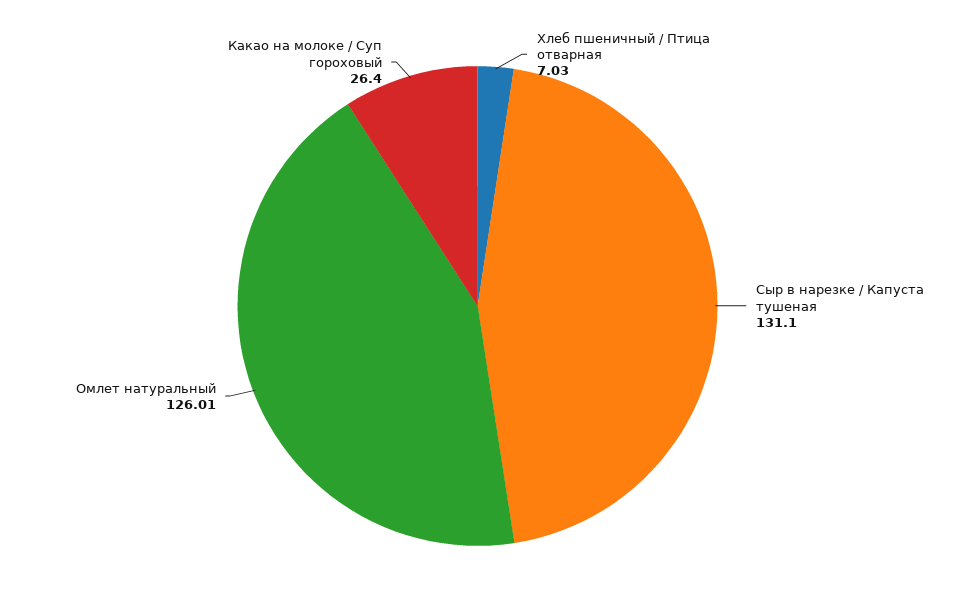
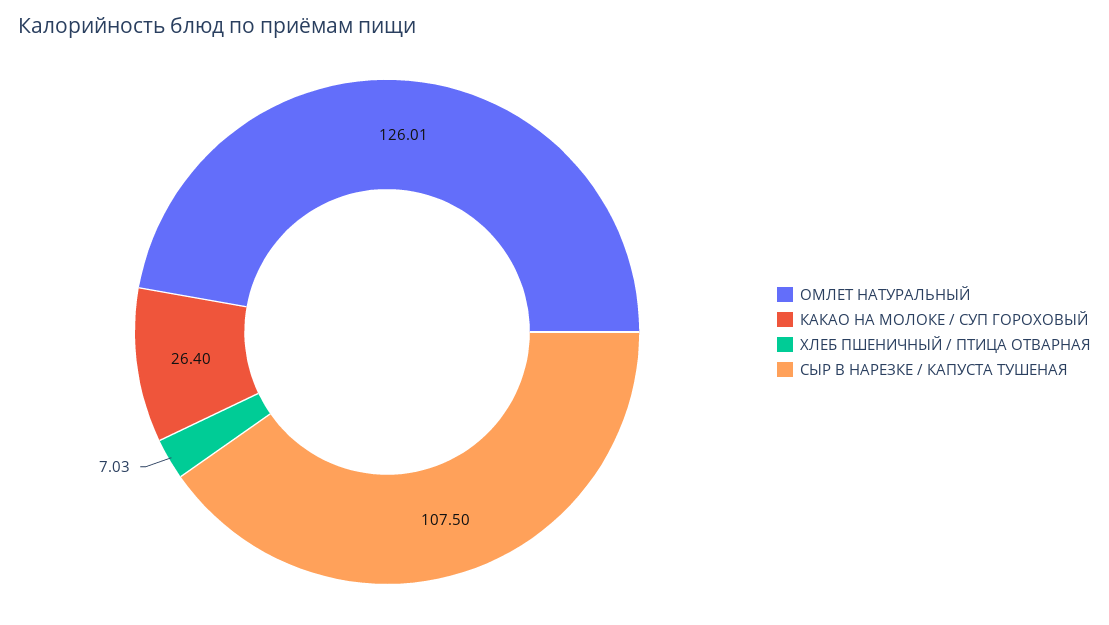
Сыр в нарезке / Капуста тушеная: 131.1 -> 107.5

